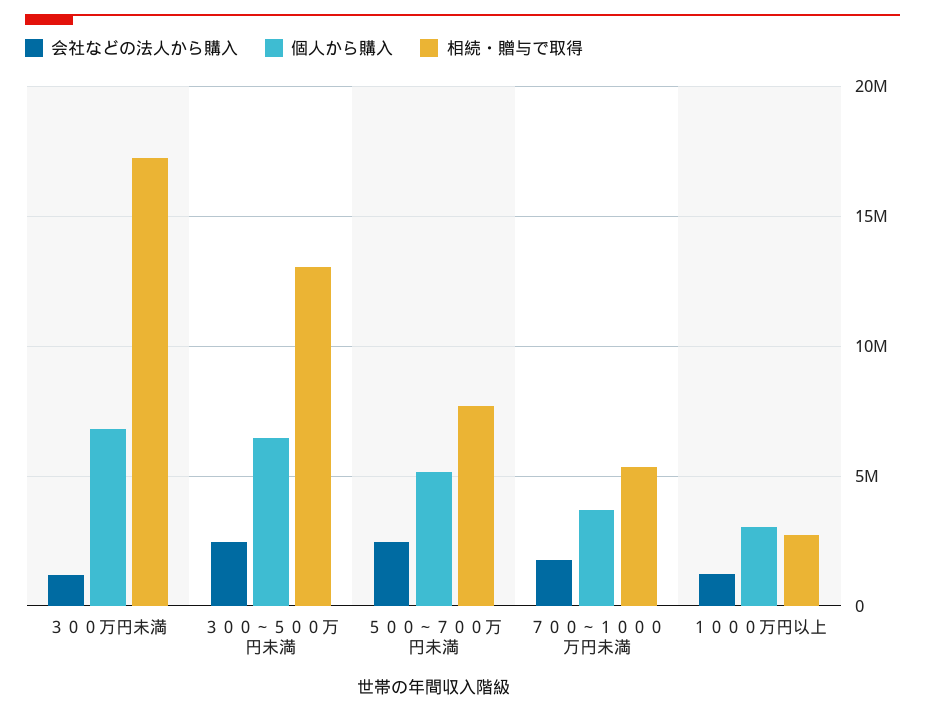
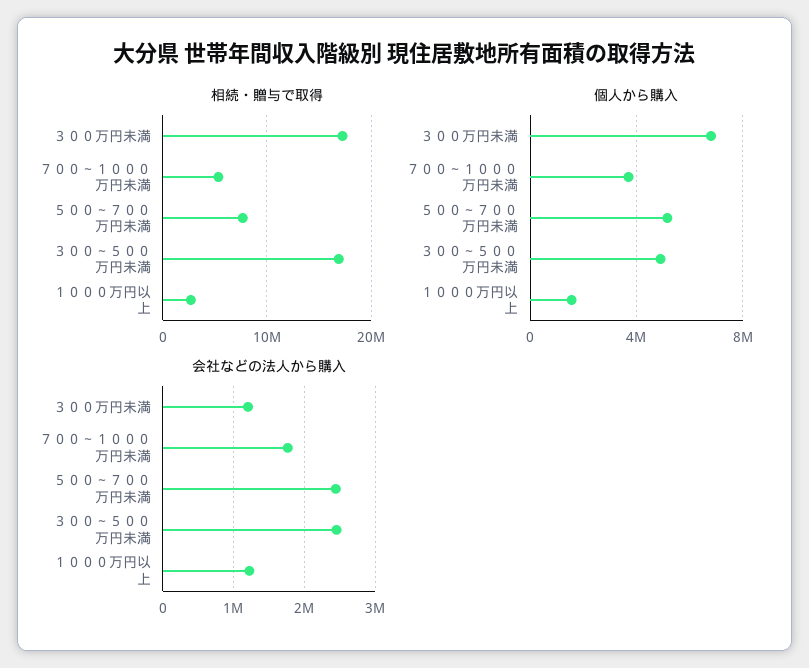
個人から購入, ３００～５００万円未満: 6500000 -> 5000000
相続・贈与で取得, ３００～５００万円未満: 13000000 -> 17000000
個人から購入, １０００万円以上: 3000000 -> 1500000

